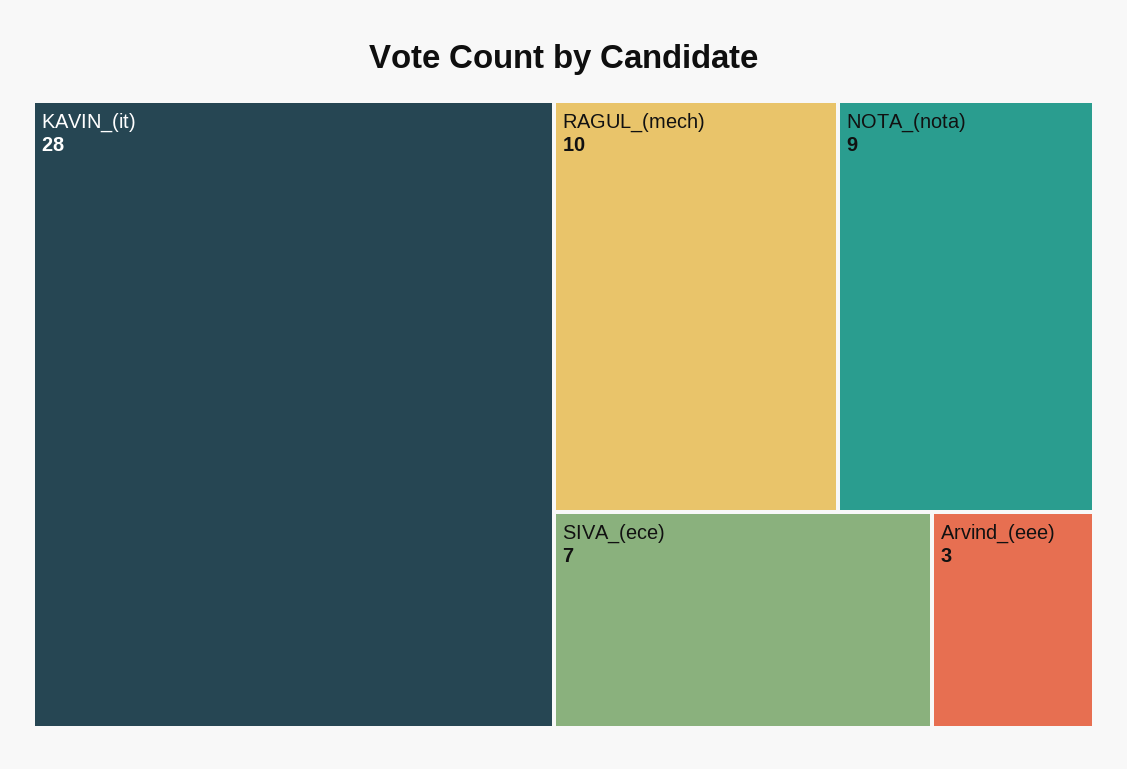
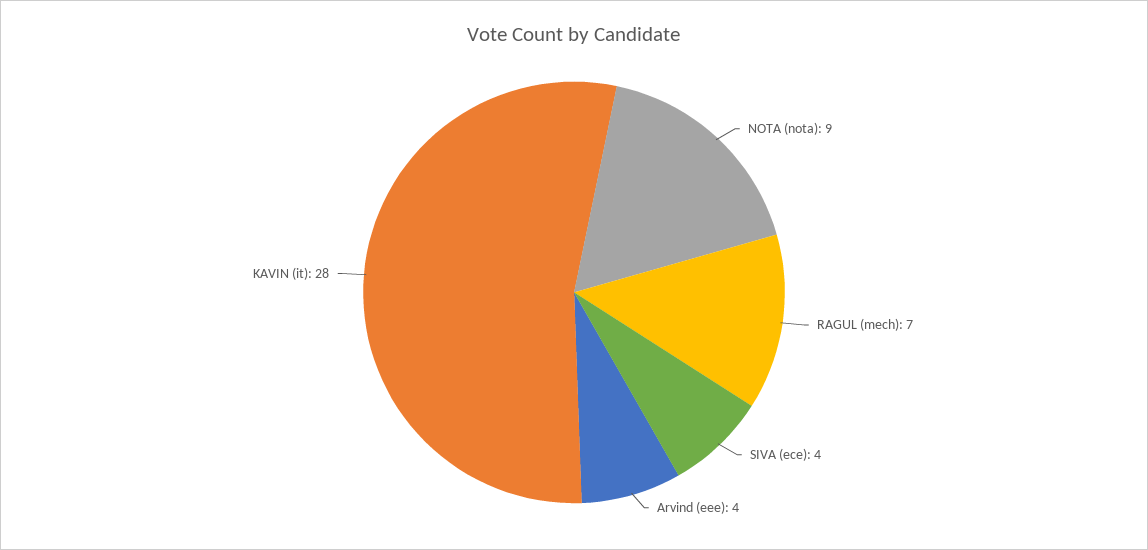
RAGUL_(mech): 10 -> 7
SIVA_(ece): 7 -> 4
Arvind_(eee): 3 -> 4

